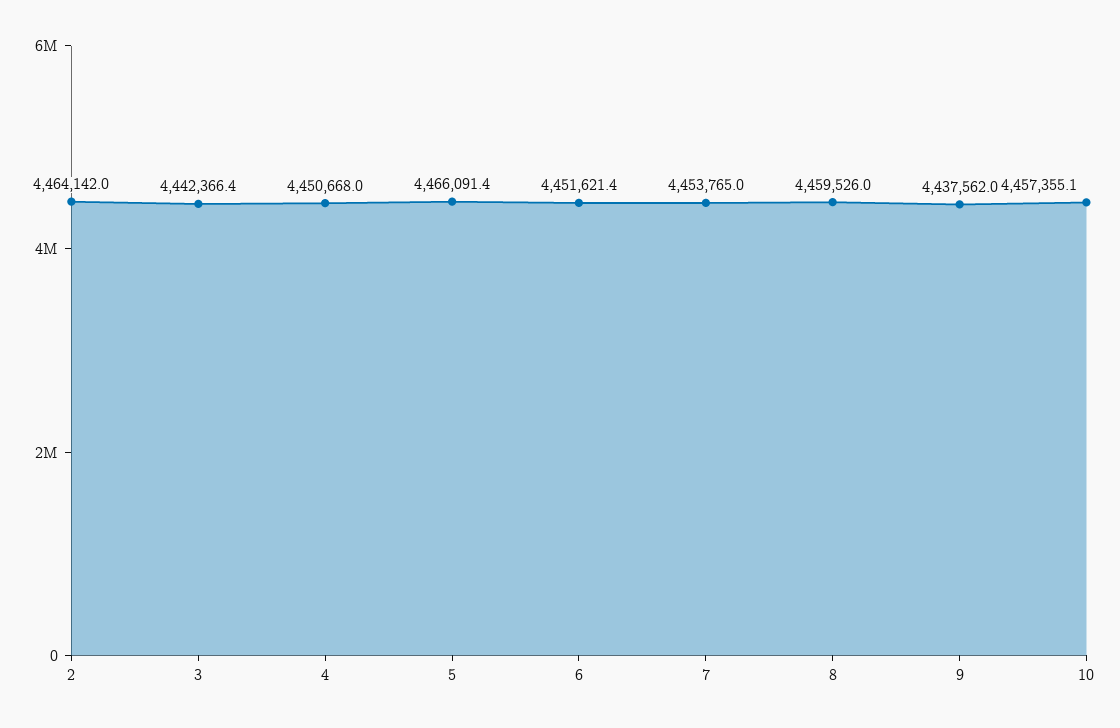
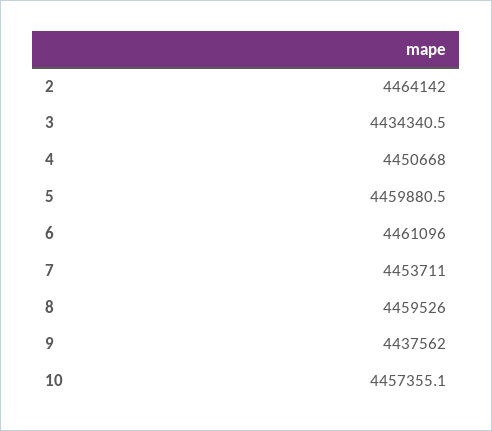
3: 4442366.4 -> 4434340.5
5: 4466091.4 -> 4459880.5
6: 4451621.4 -> 4461096
7: 4453765 -> 4453711

